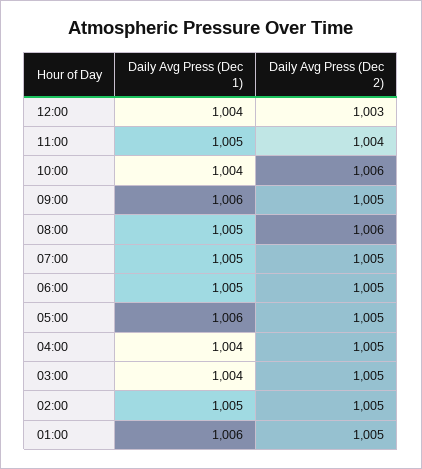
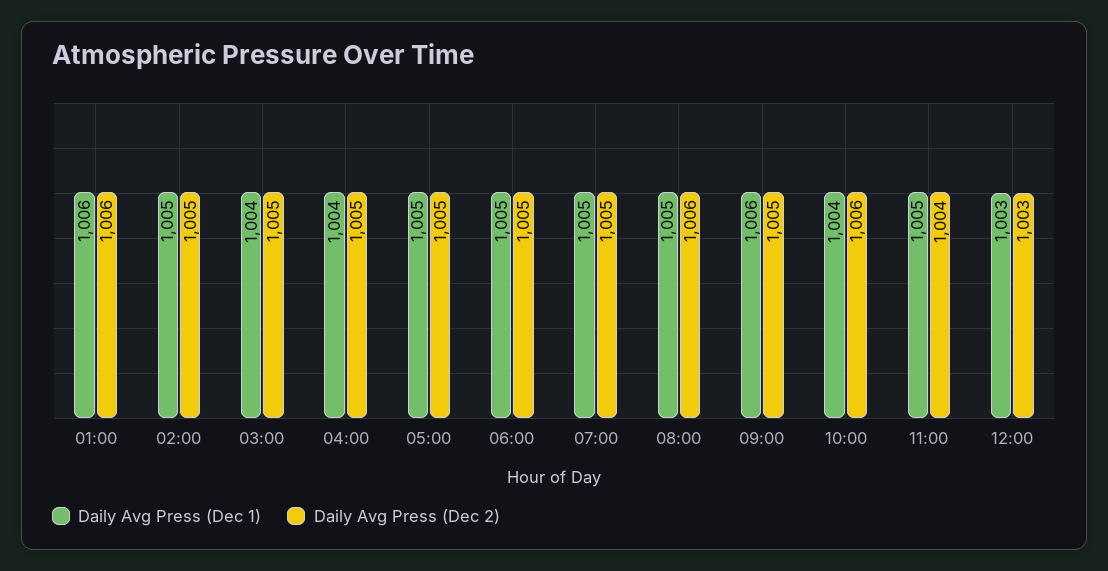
Daily Avg Press (Dec 1), 12:00: 1004 -> 1003
Daily Avg Press (Dec 1), 05:00: 1006 -> 1005
Daily Avg Press (Dec 2), 01:00: 1005 -> 1006

